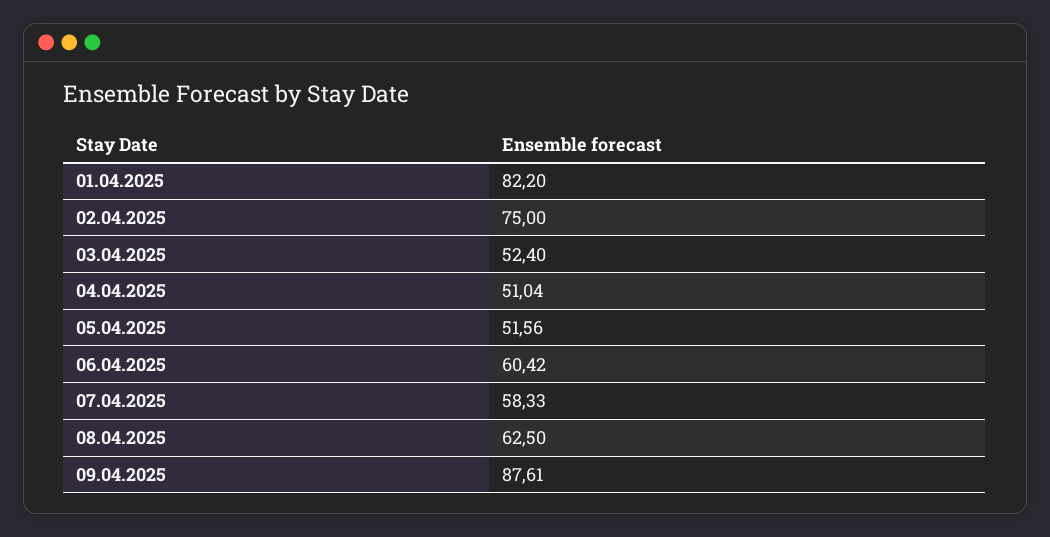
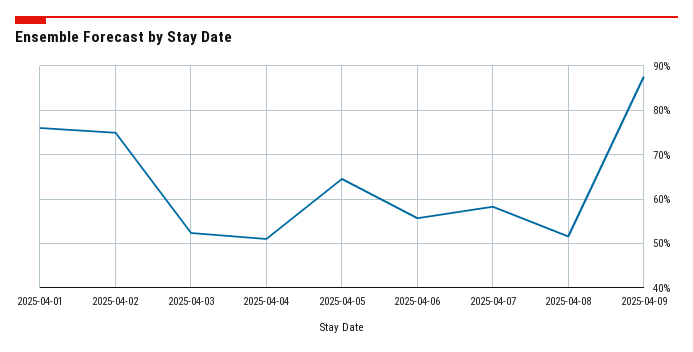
01.04.2025: 82.2 -> 76
05.04.2025: 51.56 -> 64
06.04.2025: 60.42 -> 56
08.04.2025: 62.5 -> 52

